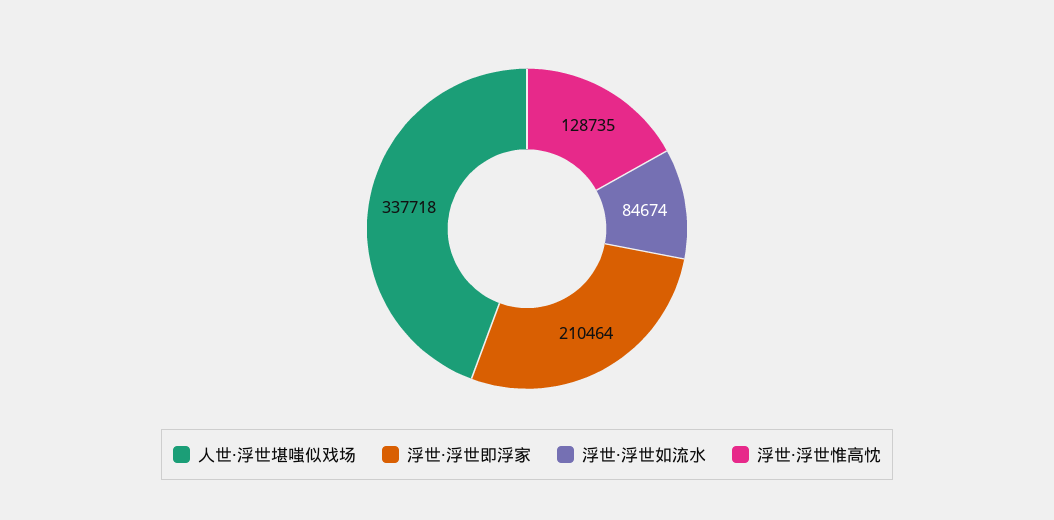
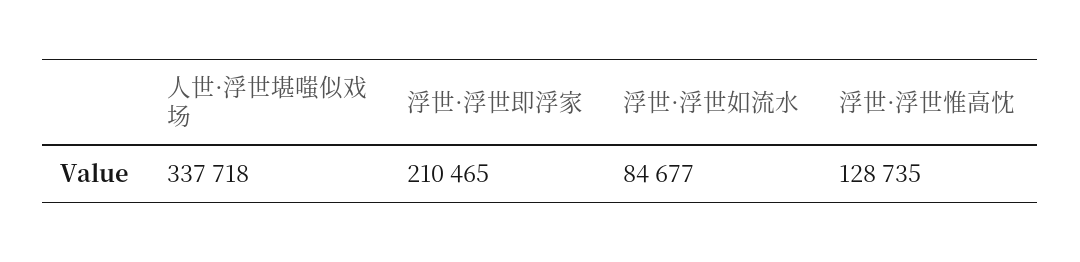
浮世·浮世即浮家: 210464 -> 210465
浮世·浮世如流水: 84674 -> 84677

